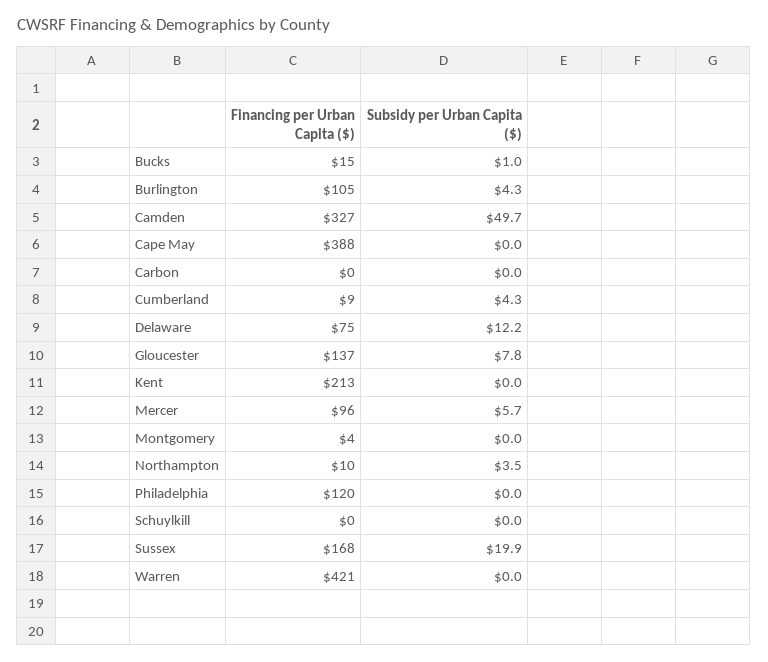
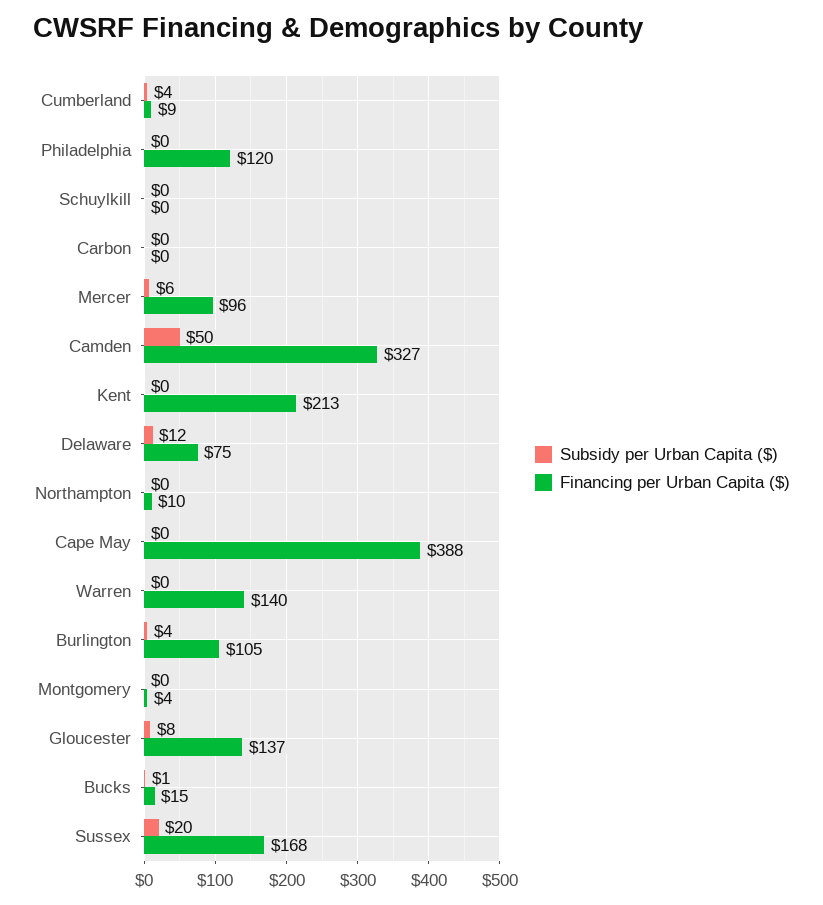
Subsidy per Urban Capita ($), Northampton: 3.5 -> 0
Financing per Urban Capita ($), Warren: 421 -> 140

